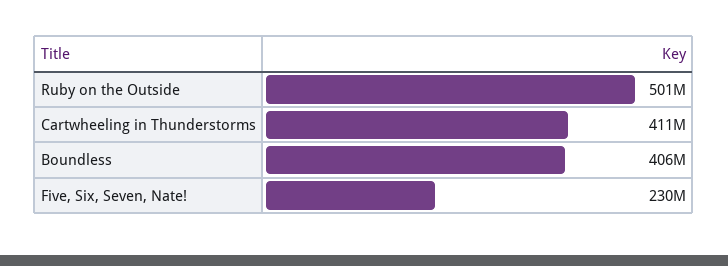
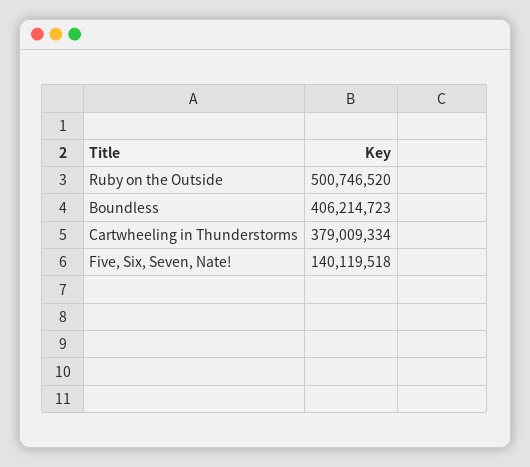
Cartwheeling in Thunderstorms: 411000000 -> 379009334
Five, Six, Seven, Nate!: 230000000 -> 140119518

